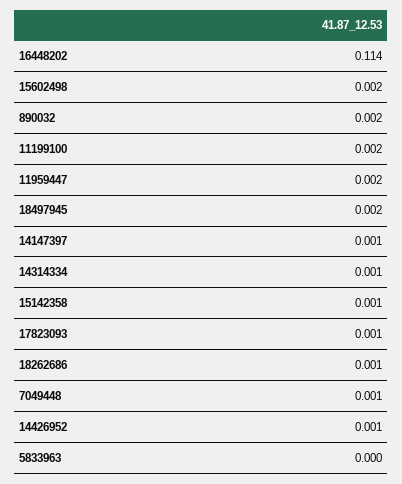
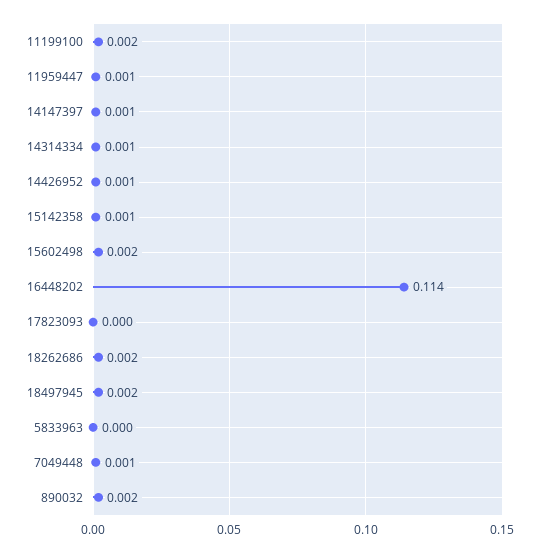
11959447: 0.002 -> 0.001
17823093: 0.001 -> 0
18262686: 0.001 -> 0.002

